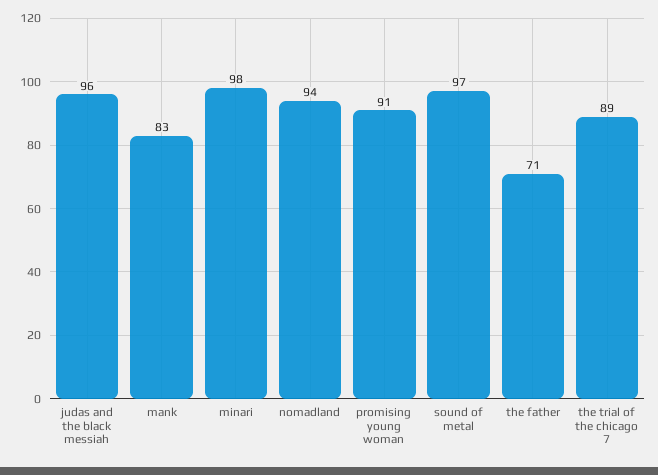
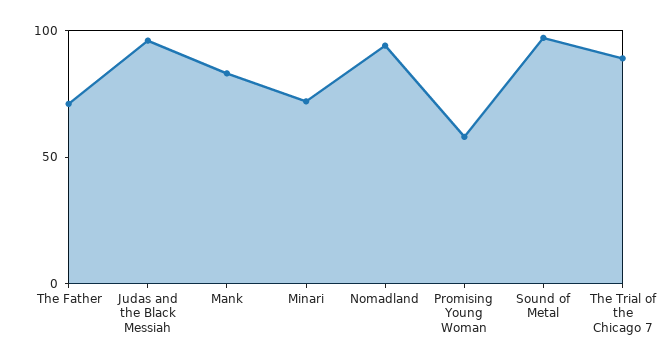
minari: 98 -> 70
promising young woman: 91 -> 60

